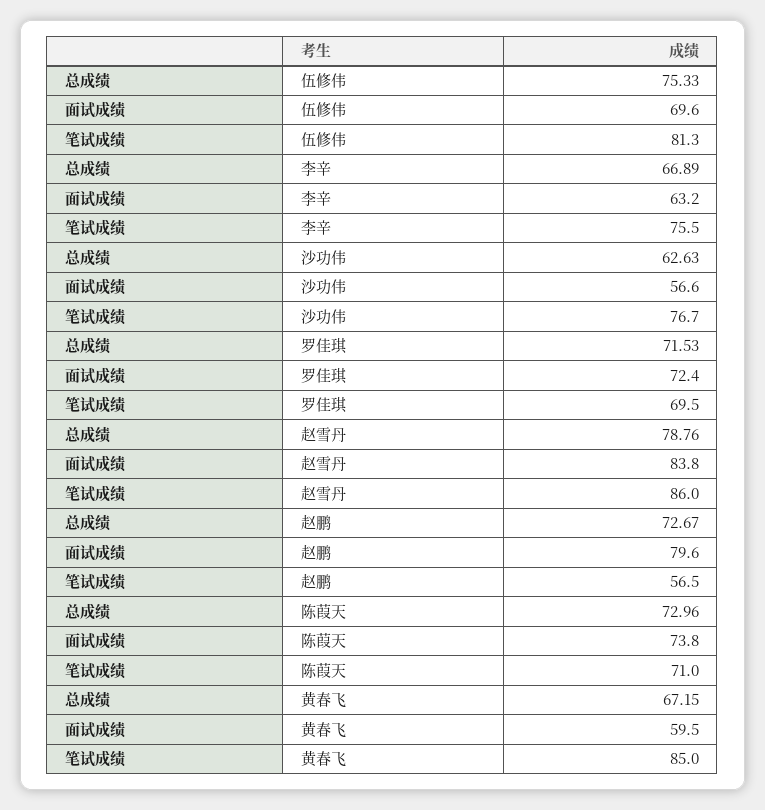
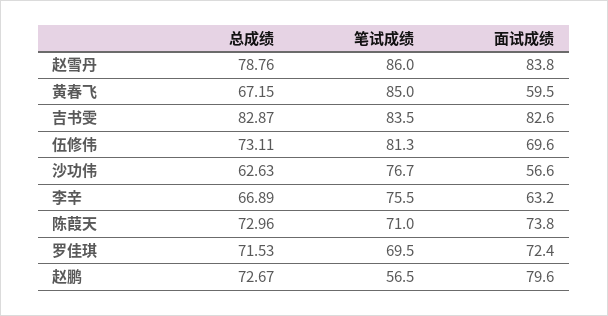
总成绩, 伍修伟: 75.33 -> 73.11
总成绩, 吉书雯: none -> 82.87
笔试成绩, 吉书雯: none -> 83.5
面试成绩, 吉书雯: none -> 82.6

